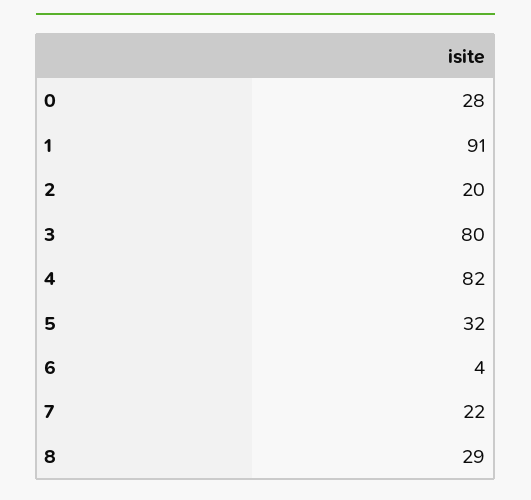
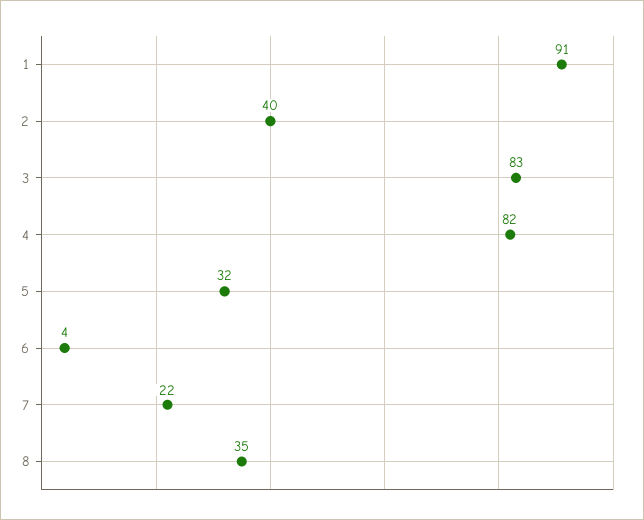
0: 28 -> none
2: 20 -> 40
3: 80 -> 83
8: 29 -> 35

